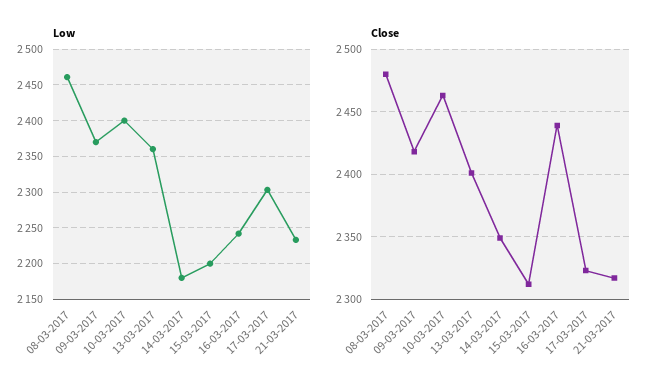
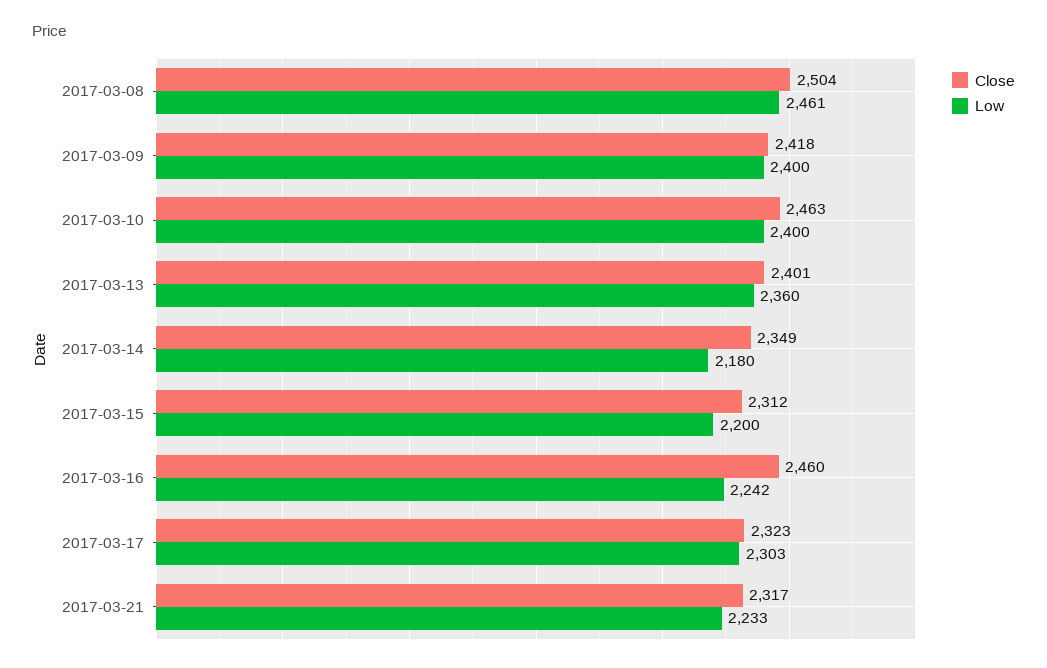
Low, 09-03-2017: 2370 -> 2400
Close, 08-03-2017: 2480 -> 2504
Close, 16-03-2017: 2440 -> 2460

